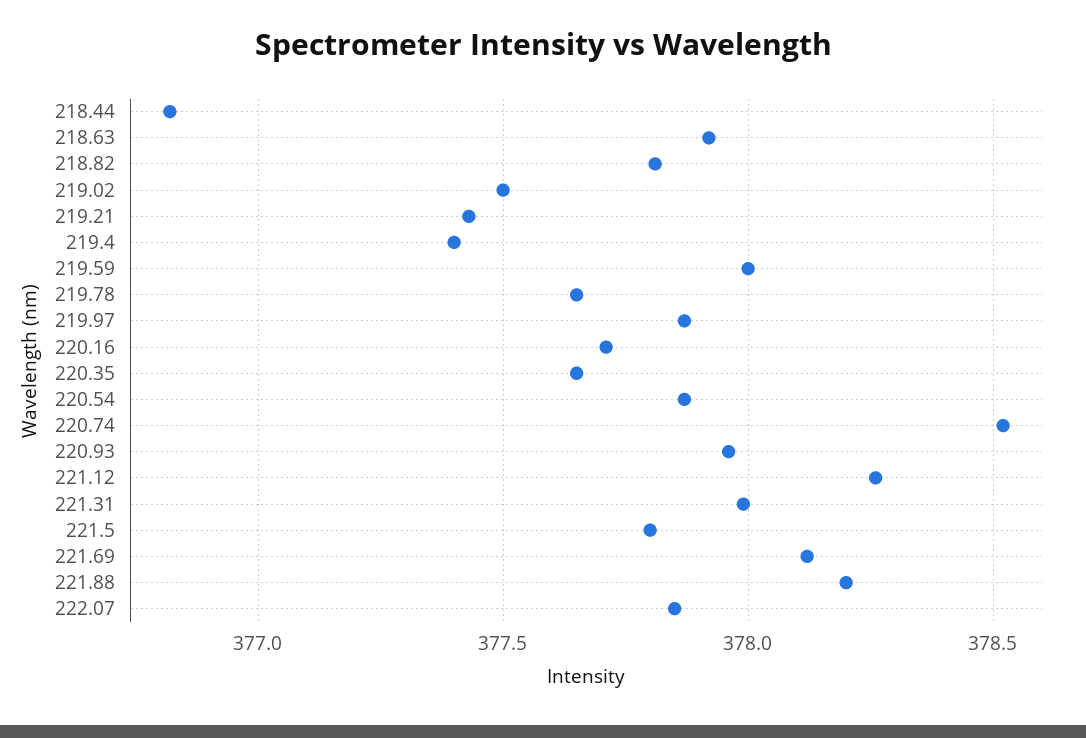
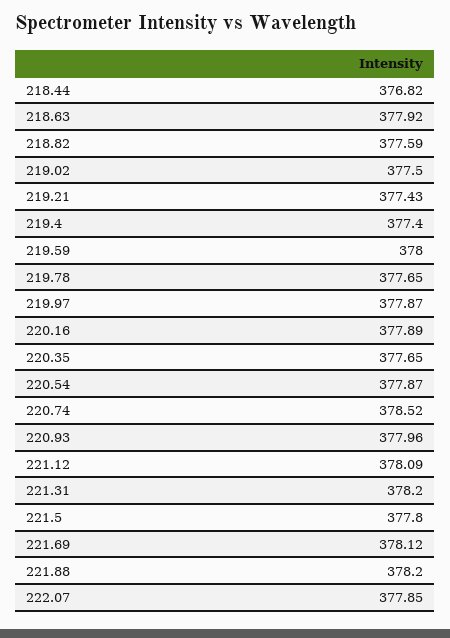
218.82: 377.8 -> 377.59
220.16: 377.7 -> 377.89
221.12: 378.25 -> 378.09
221.31: 378 -> 378.2

